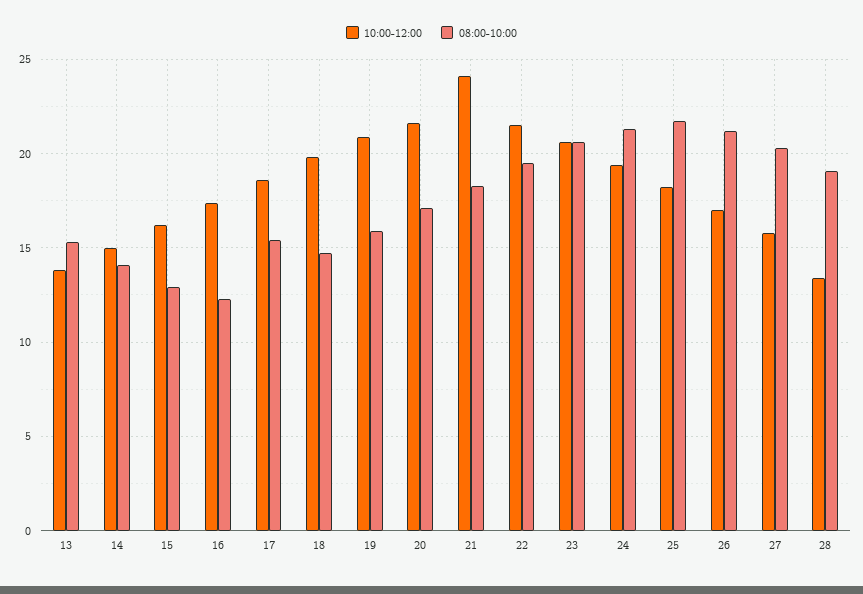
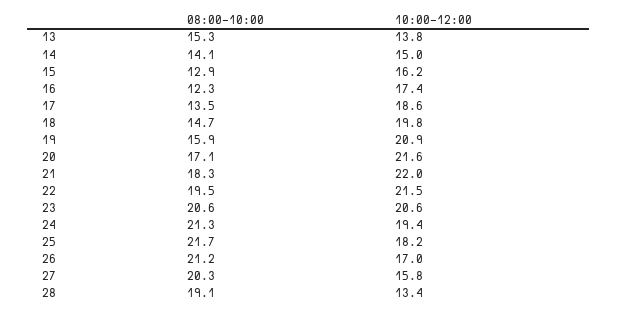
08:00-10:00, 17: 15.5 -> 13.5
10:00-12:00, 21: 24 -> 22

